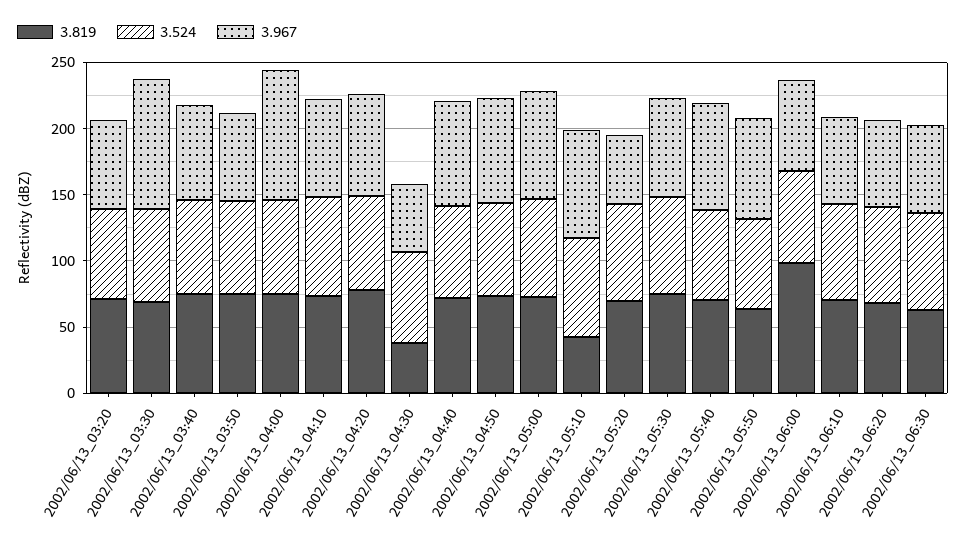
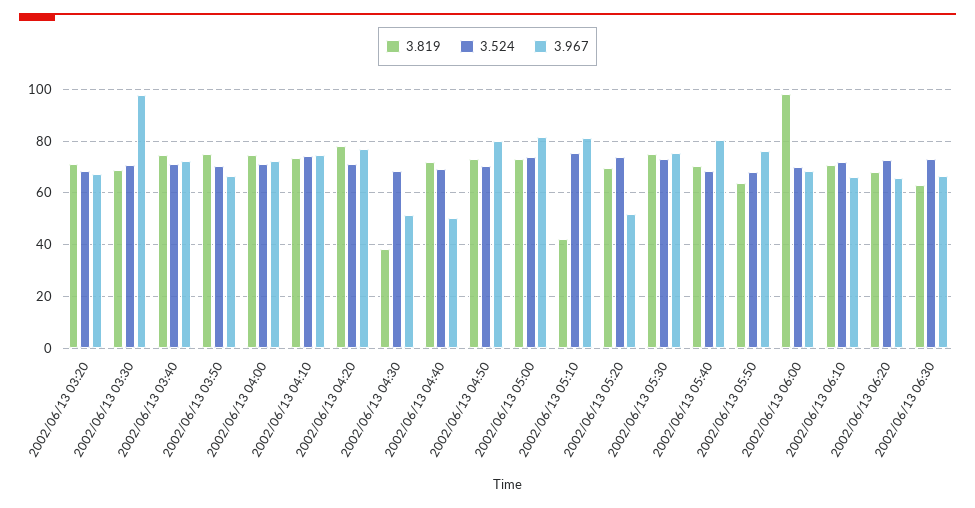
3.967, 2002/06/13_04:00: 100 -> 72.5
3.967, 2002/06/13_04:40: 80 -> 50

